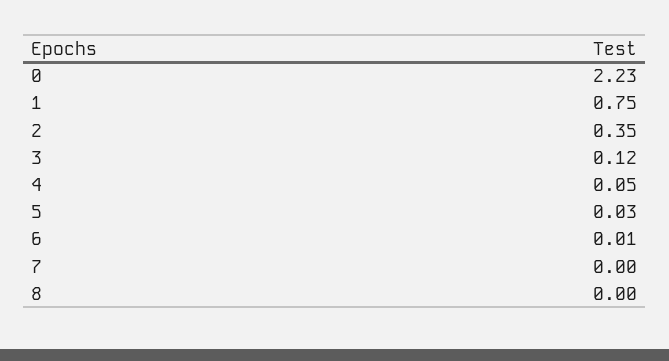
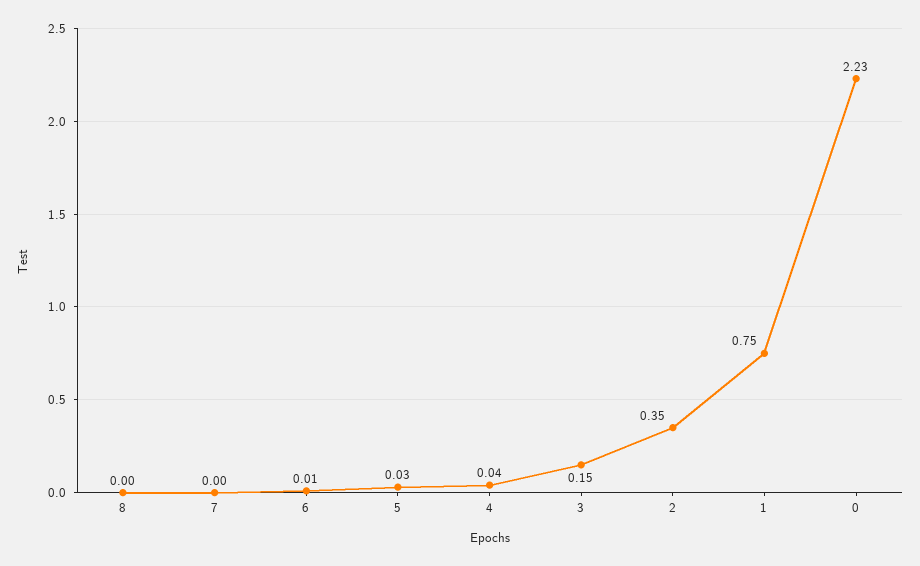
3: 0.12 -> 0.15
4: 0.05 -> 0.04

